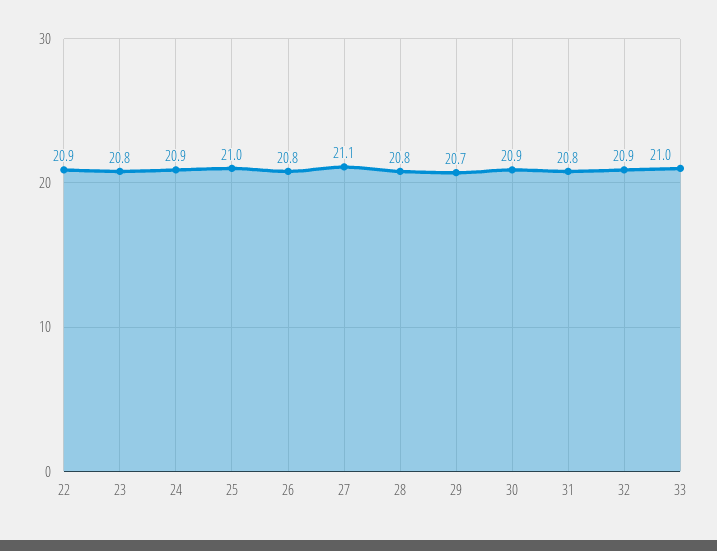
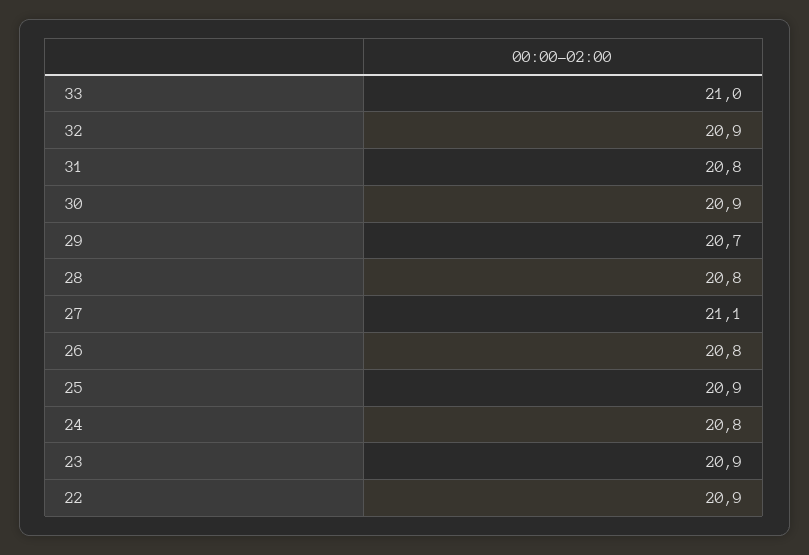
23: 20.8 -> 20.9
24: 20.9 -> 20.8
25: 21 -> 20.9

